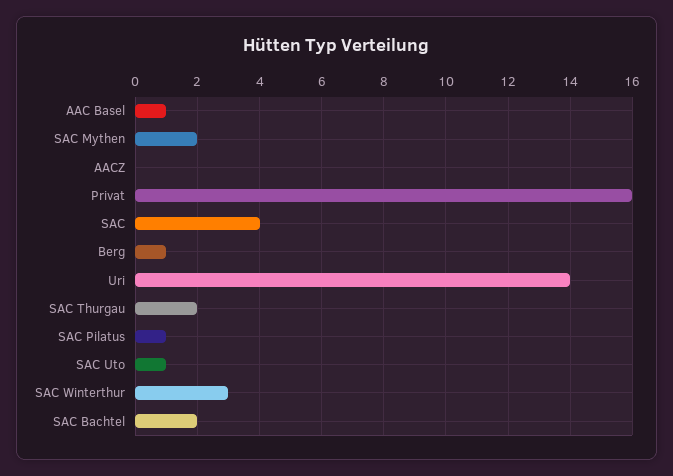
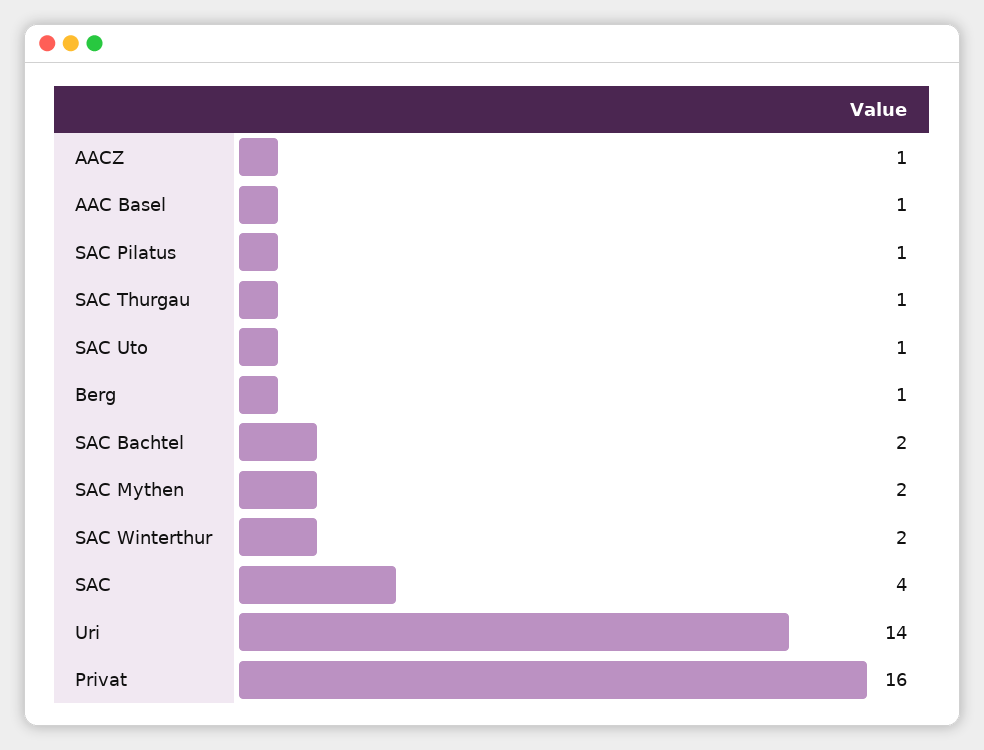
AACZ: 0 -> 1
SAC Thurgau: 2 -> 1
SAC Winterthur: 3 -> 2

